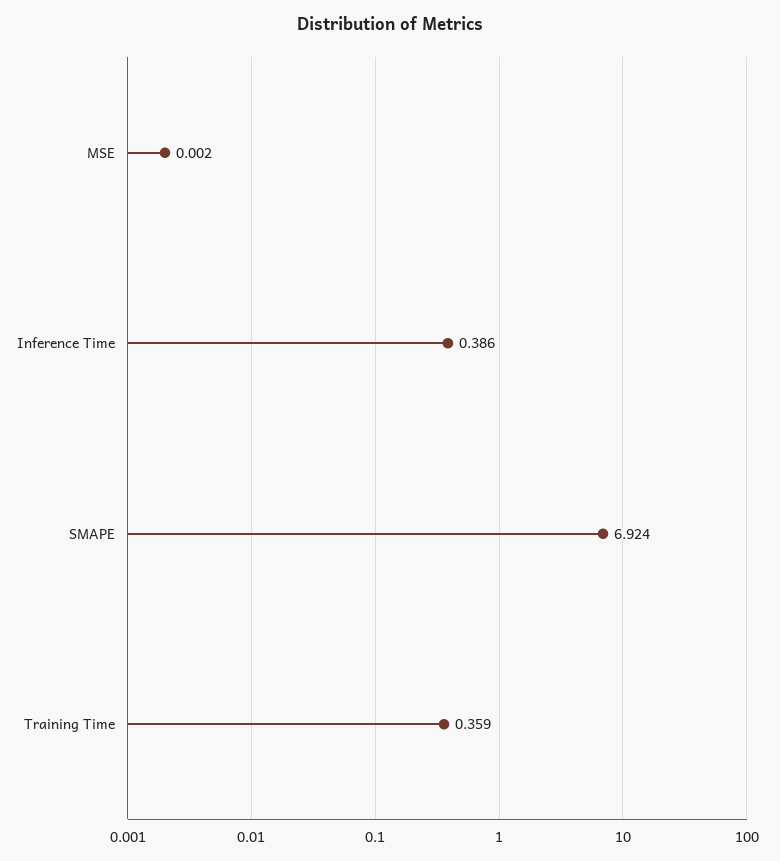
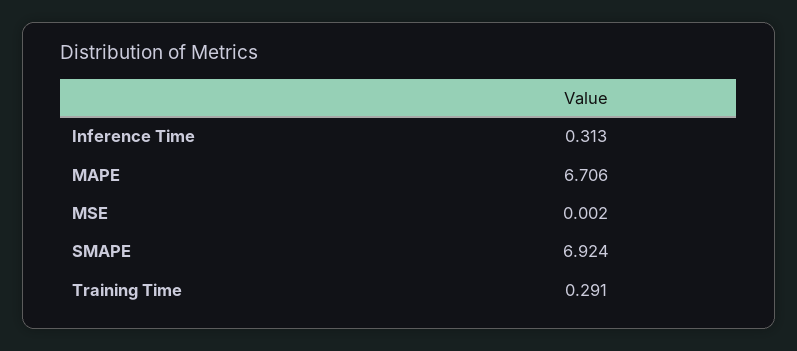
Inference Time: 0.386 -> 0.313
Training Time: 0.359 -> 0.291
MAPE: none -> 6.706

